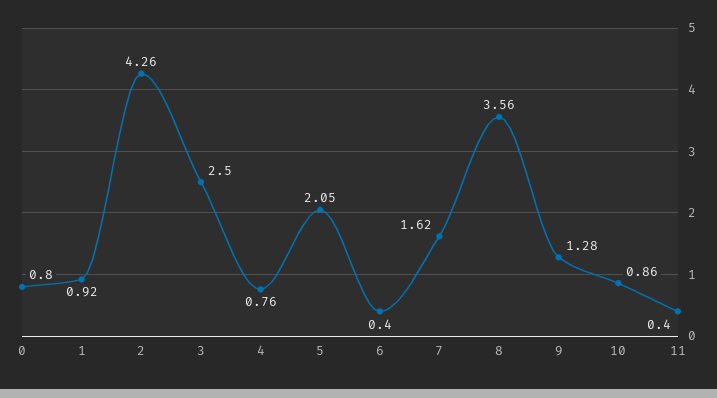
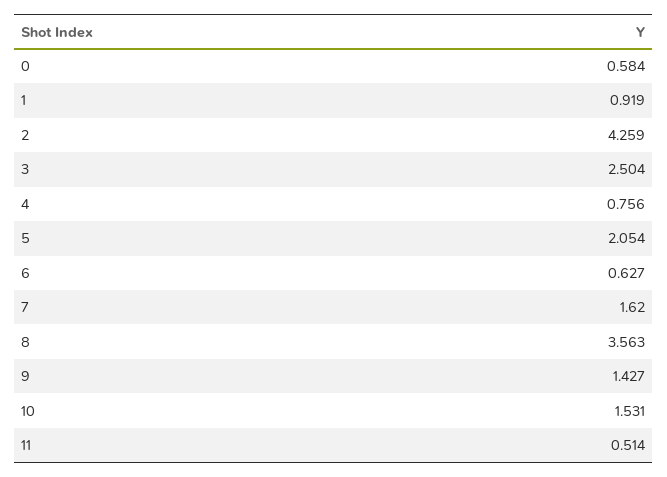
0: 0.8 -> 0.584
6: 0.4 -> 0.627
9: 1.28 -> 1.427
10: 0.86 -> 1.531
11: 0.4 -> 0.514

